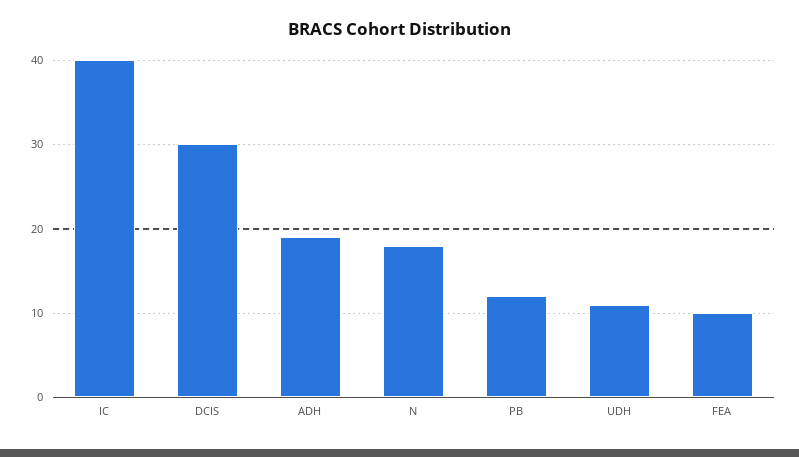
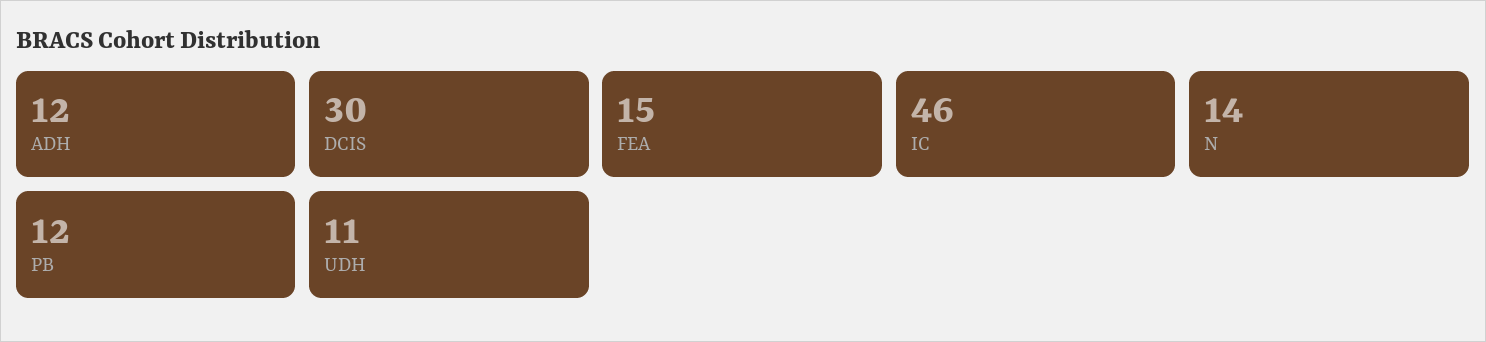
IC: 40 -> 46
ADH: 19 -> 12
N: 18 -> 14
FEA: 10 -> 15

